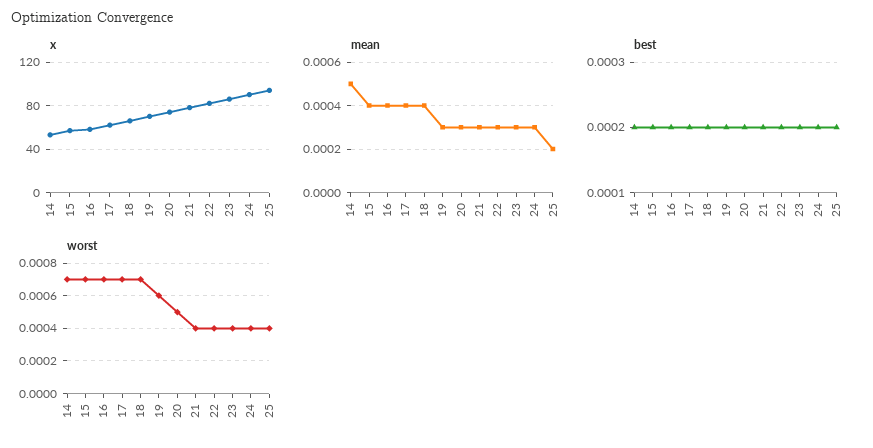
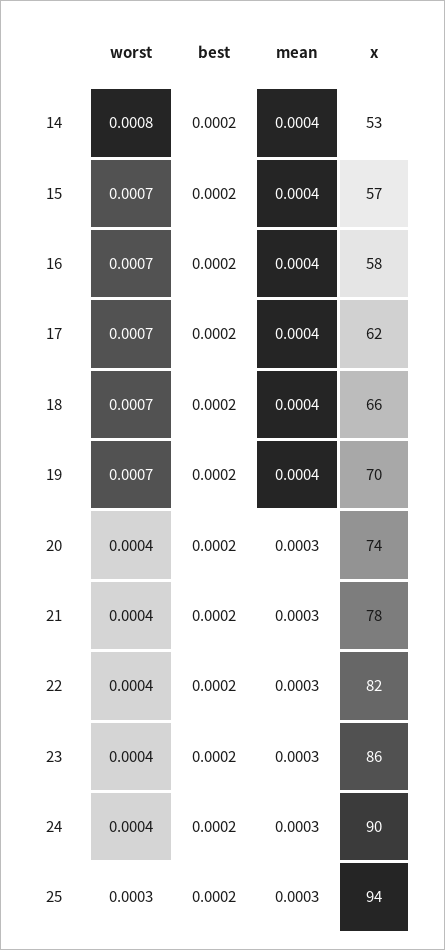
mean, 14: 0.0005 -> 0.0004
mean, 19: 0.0003 -> 0.0004
mean, 25: 0.0002 -> 0.0003
worst, 14: 0.0007 -> 0.0008
worst, 19: 0.0006 -> 0.0007
worst, 20: 0.0005 -> 0.0004
worst, 25: 0.0004 -> 0.0003

